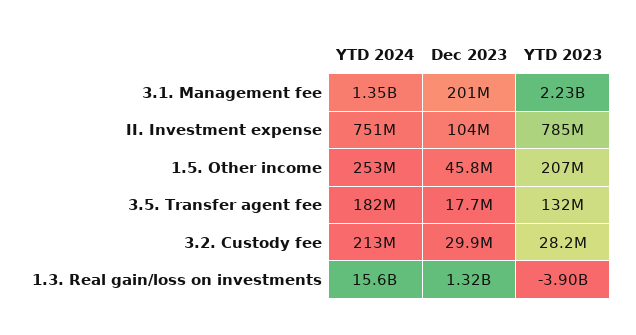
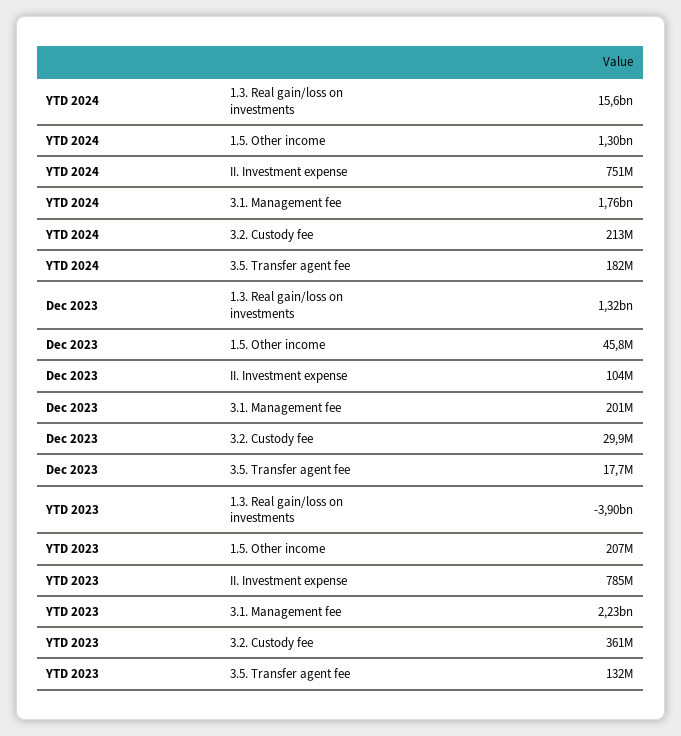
YTD 2024, 3.1. Management fee: 1350000000 -> 1760000000
YTD 2024, 1.5. Other income: 253000000 -> 1300000000
YTD 2023, 3.2. Custody fee: 28200000 -> 361000000

